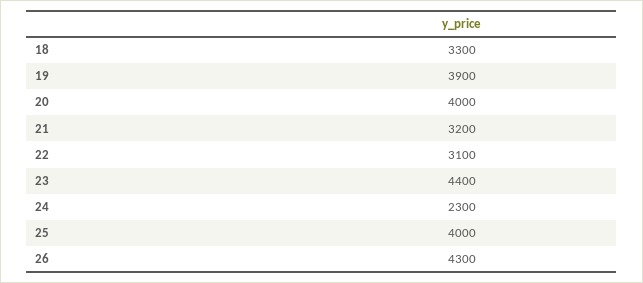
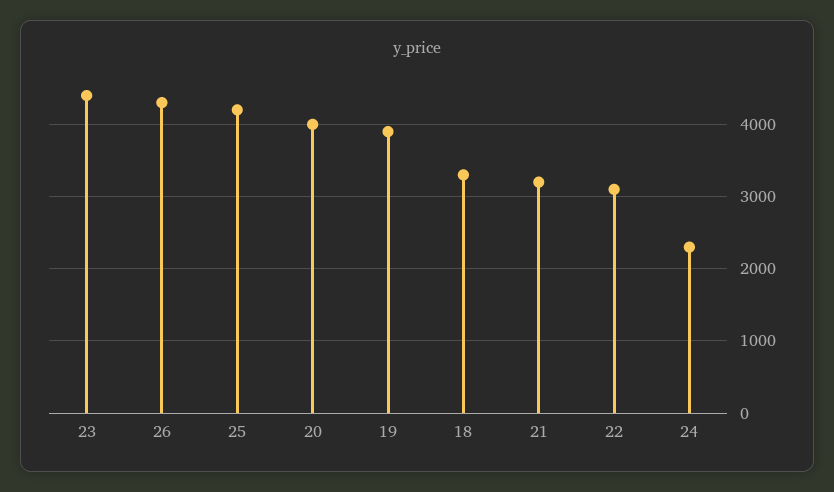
25: 4000 -> 4200

